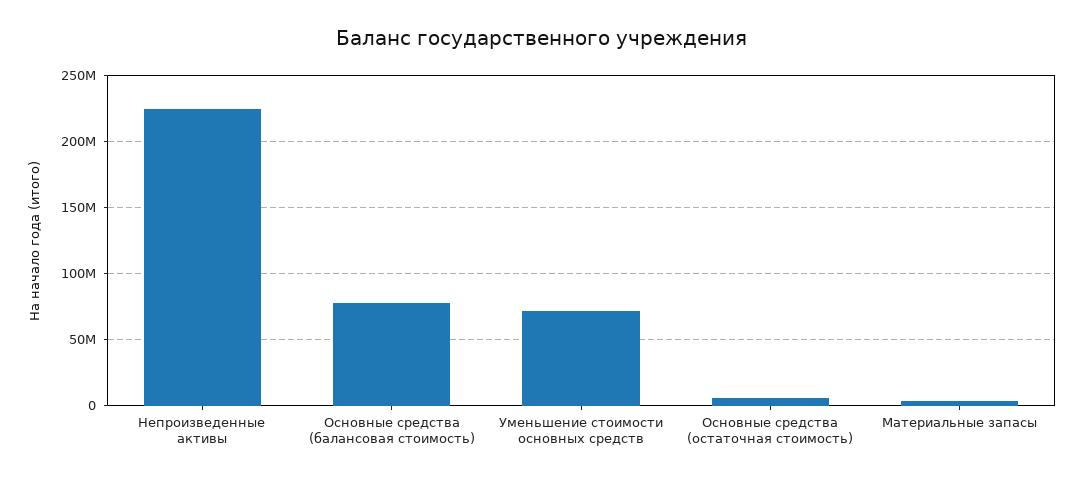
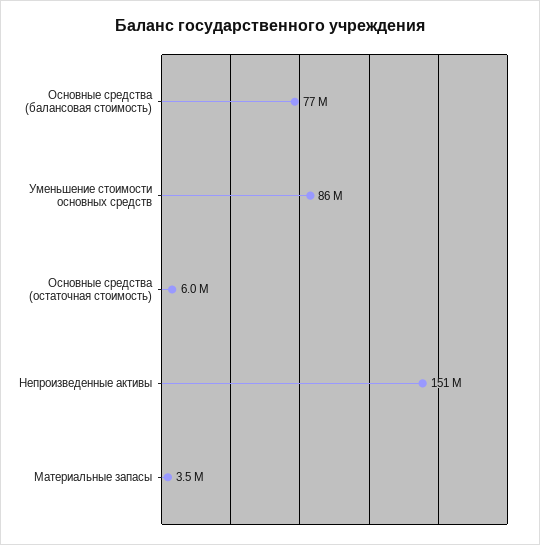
Непроизведенные активы: 225000000 -> 151000000
Уменьшение стоимости основных средств: 70000000 -> 86000000

